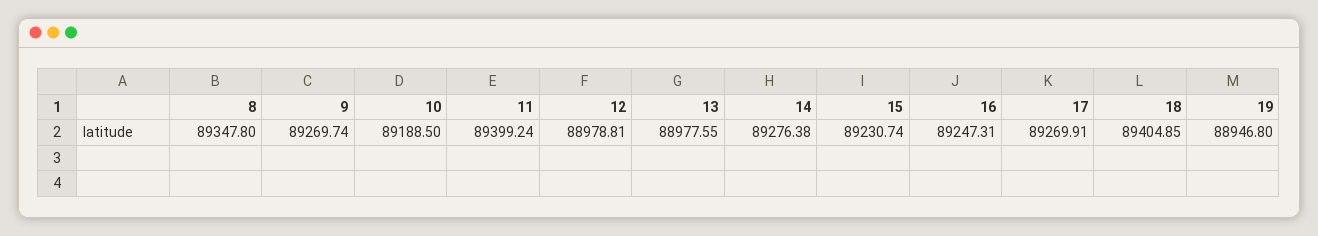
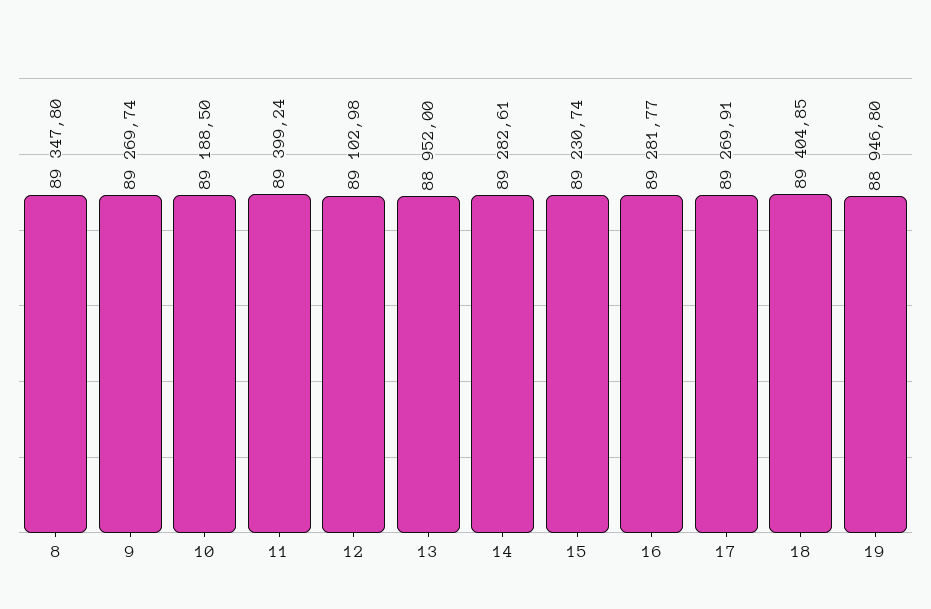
12: 88978.81 -> 89102.98
13: 88977.55 -> 88952
14: 89276.38 -> 89282.61
16: 89247.31 -> 89281.77

